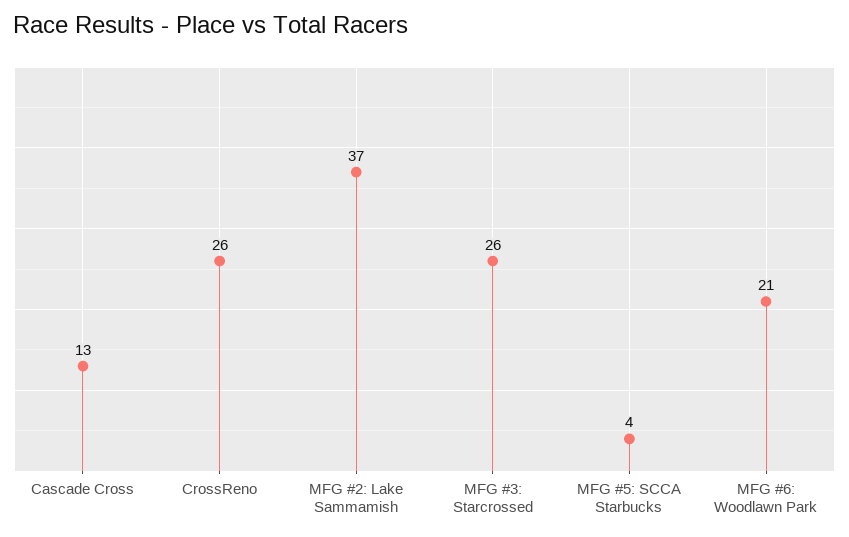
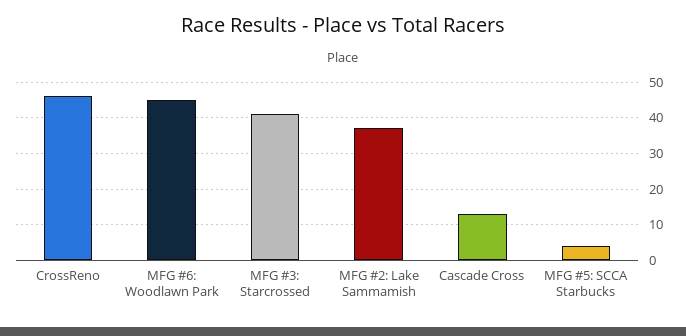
CrossReno: 26 -> 45
MFG #3: Starcrossed: 26 -> 40
MFG #6: Woodlawn Park: 21 -> 45

